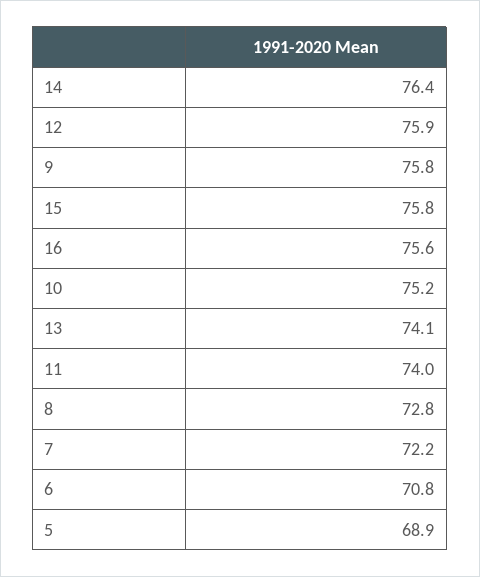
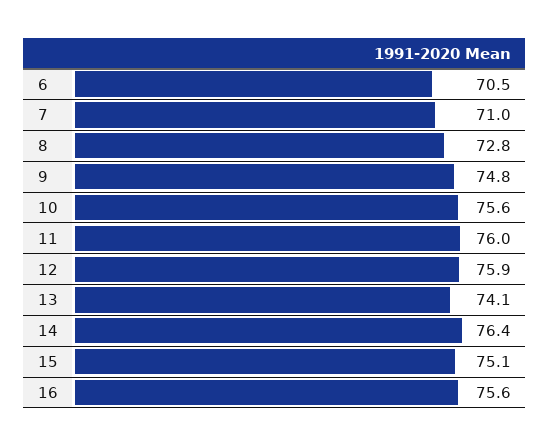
9: 75.8 -> 74.8
15: 75.8 -> 75.1
10: 75.2 -> 75.6
11: 74 -> 76
7: 72.2 -> 71
6: 70.8 -> 70.5
5: 68.9 -> none

